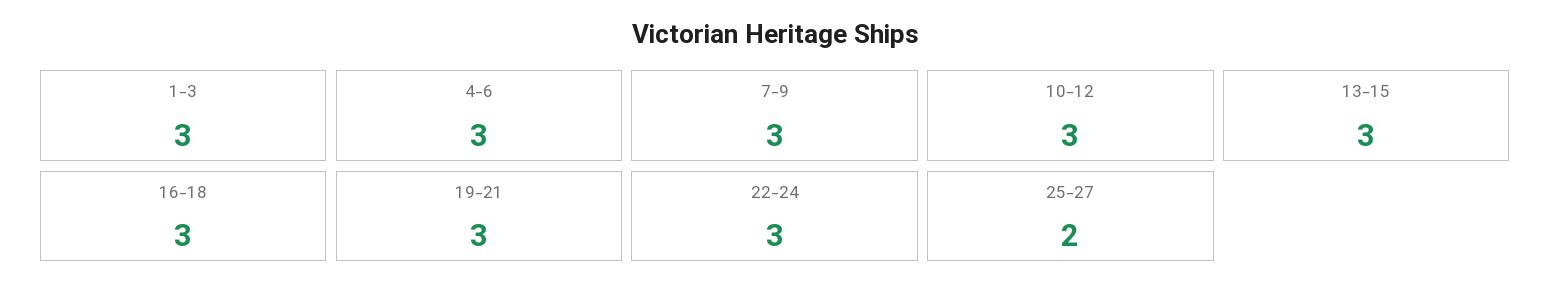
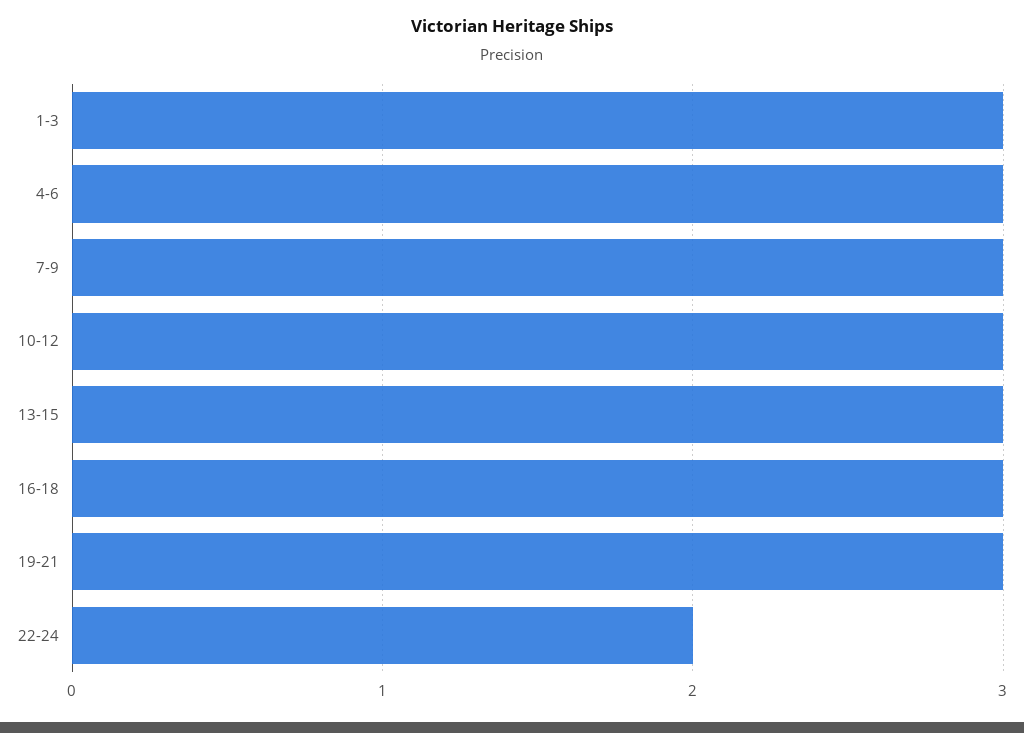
22-24: 3 -> 2
25-27: 2 -> none

